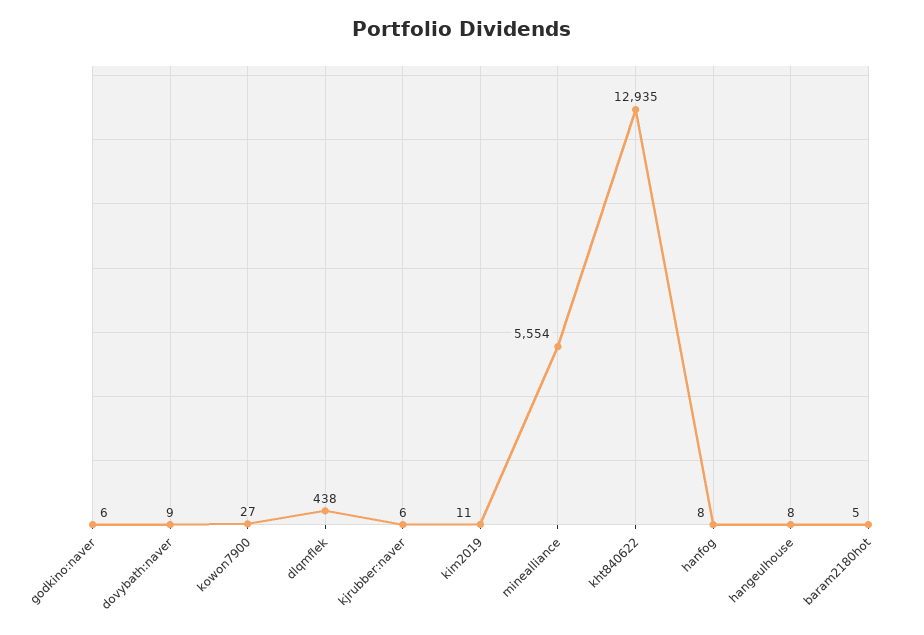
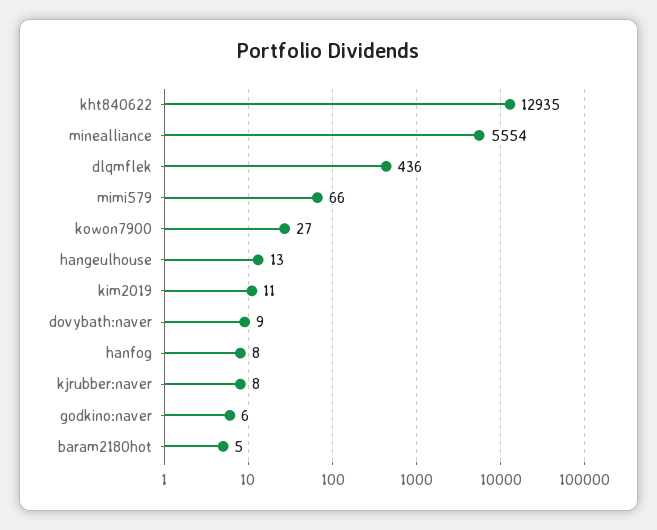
dlqmflek: 438 -> 436
kjrubber:naver: 6 -> 8
hangeulhouse: 8 -> 13
mimi579: none -> 66

